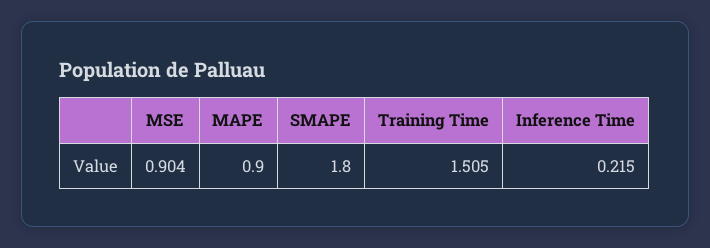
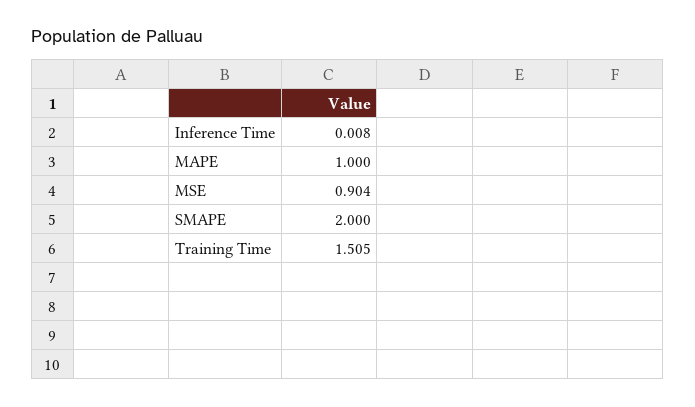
MAPE: 0.9 -> 1
SMAPE: 1.8 -> 2
Inference Time: 0.215 -> 0.008

